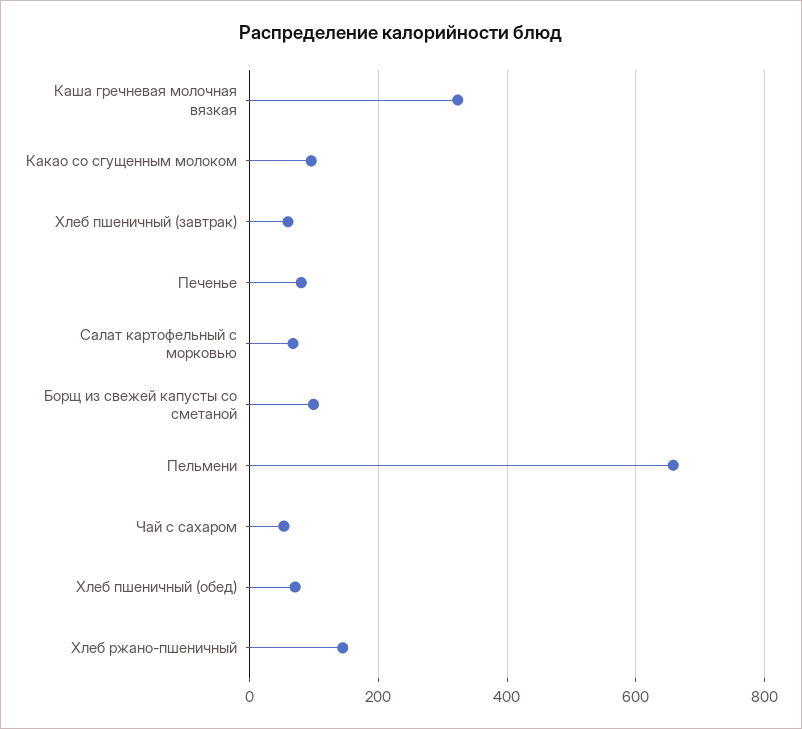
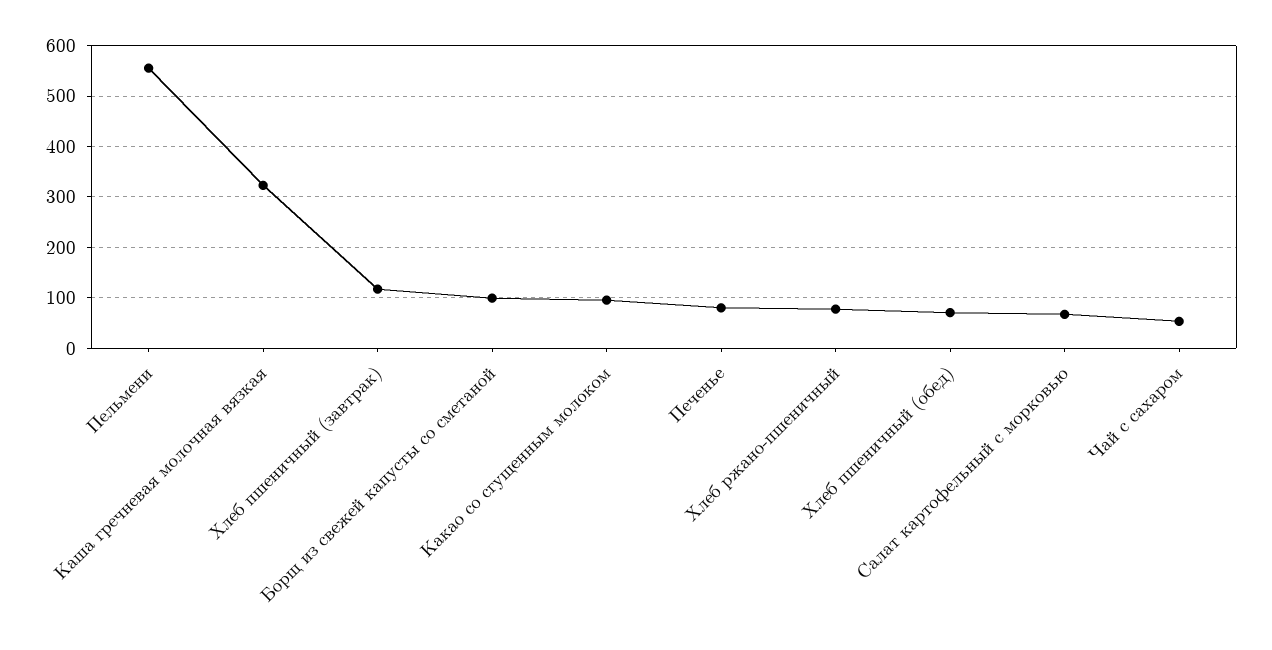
Хлеб пшеничный (завтрак): 60 -> 120
Пельмени: 660 -> 560
Хлеб ржано-пшеничный: 140 -> 80

